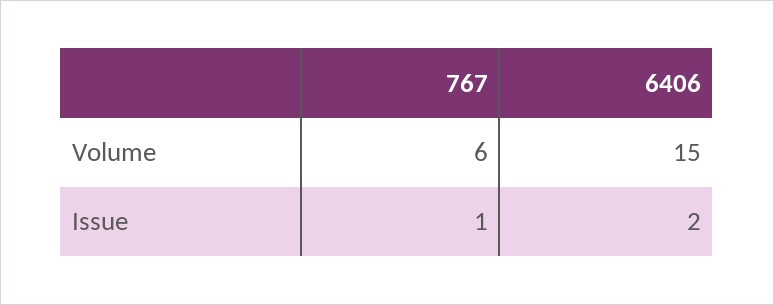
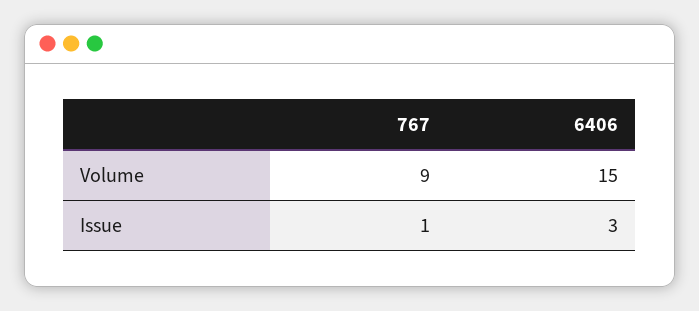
767, Volume: 6 -> 9
6406, Issue: 2 -> 3

